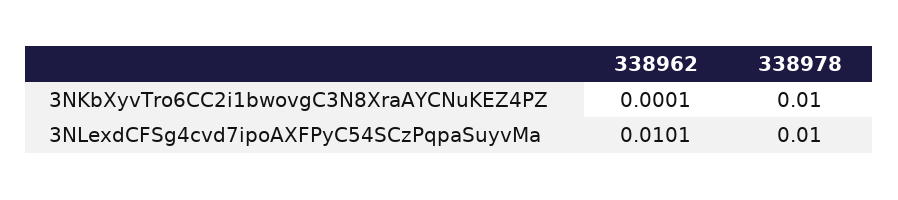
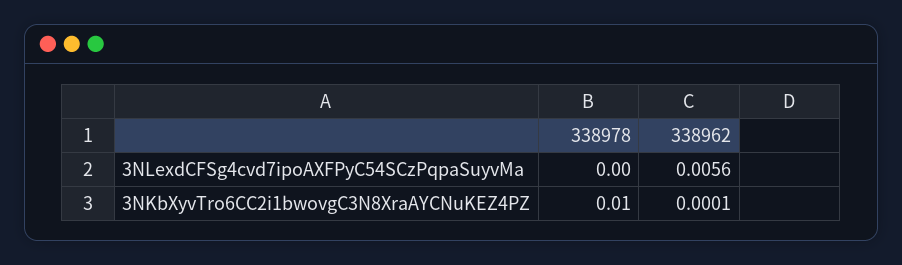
338962, 3NLexdCFSg4cvd7ipoAXFPyC54SCzPqpaSuyvMa: 0.0101 -> 0.0056
338978, 3NLexdCFSg4cvd7ipoAXFPyC54SCzPqpaSuyvMa: 0.01 -> 0

